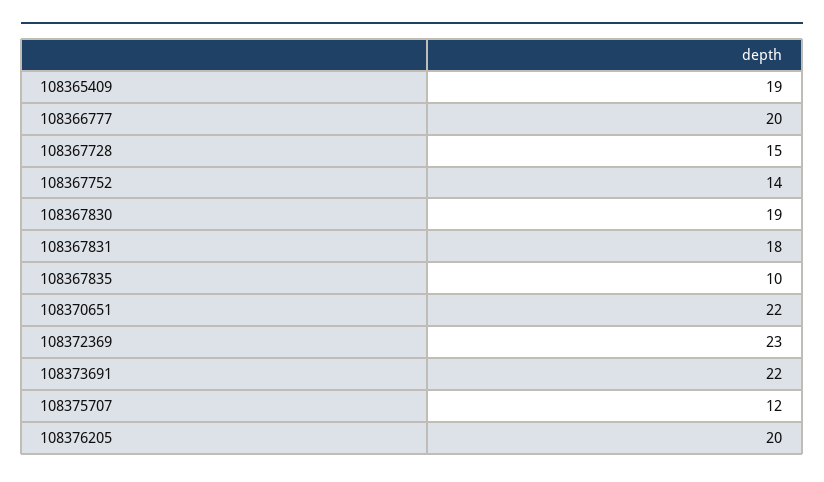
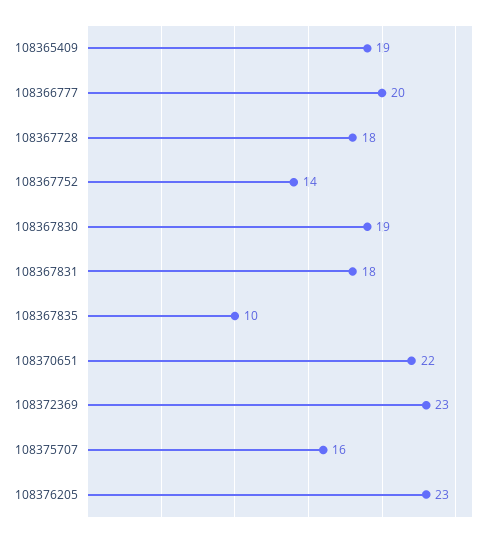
108367728: 15 -> 18
108373691: 22 -> none
108375707: 12 -> 16
108376205: 20 -> 23

